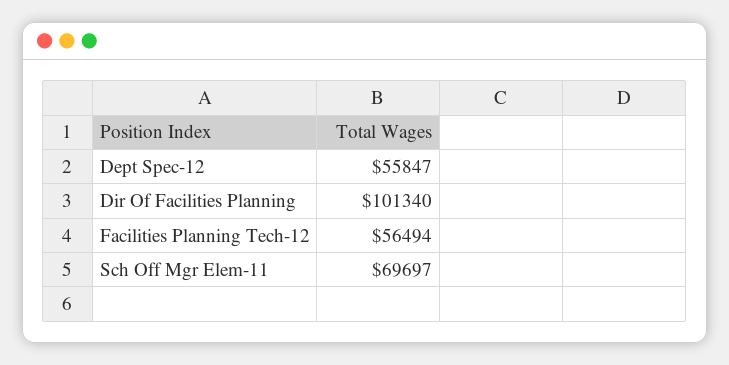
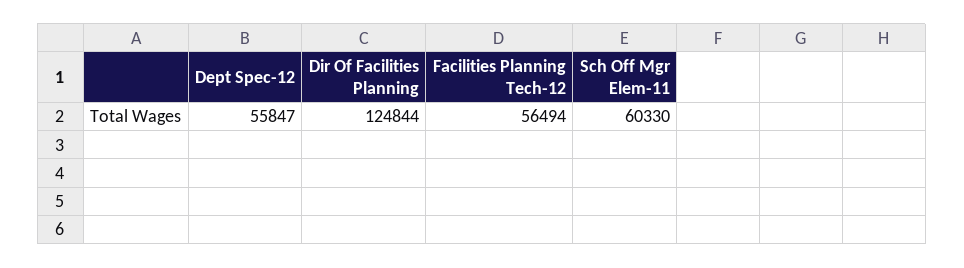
Dir Of Facilities Planning: 101340 -> 124844
Sch Off Mgr Elem-11: 69697 -> 60330

